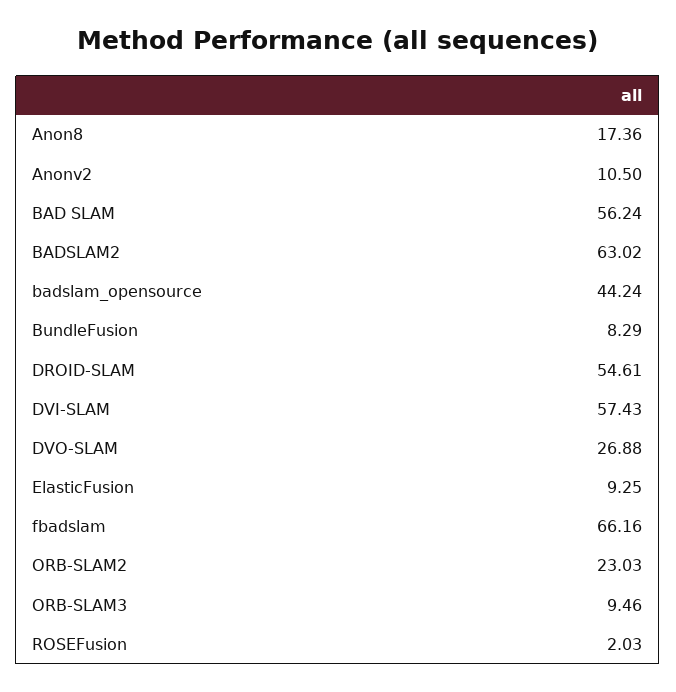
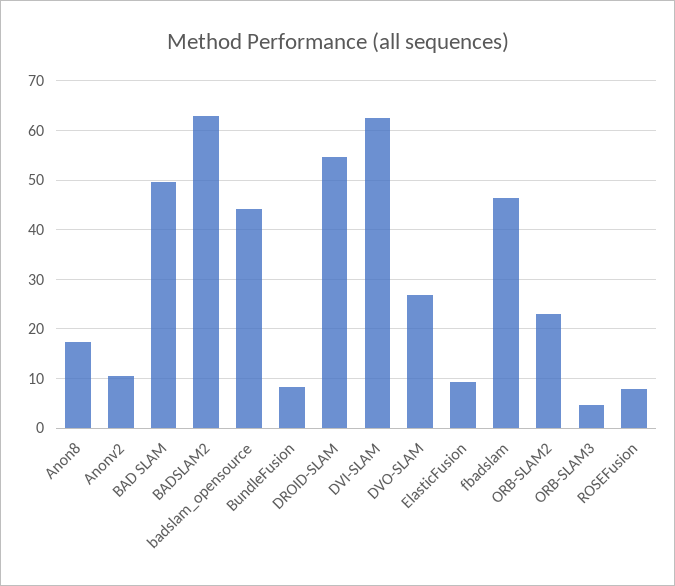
BAD SLAM: 56.24 -> 50
DVI-SLAM: 57.43 -> 62
fbadslam: 66.16 -> 46
ORB-SLAM3: 9.46 -> 4
ROSEFusion: 2.03 -> 8

